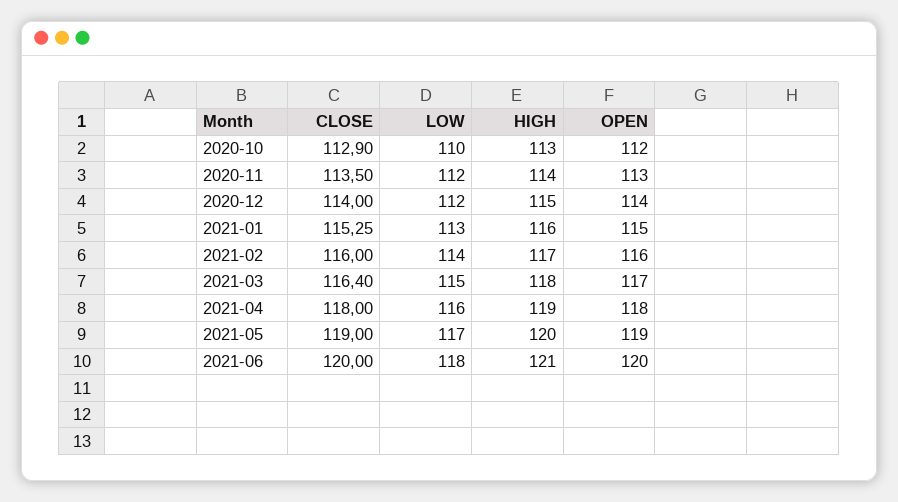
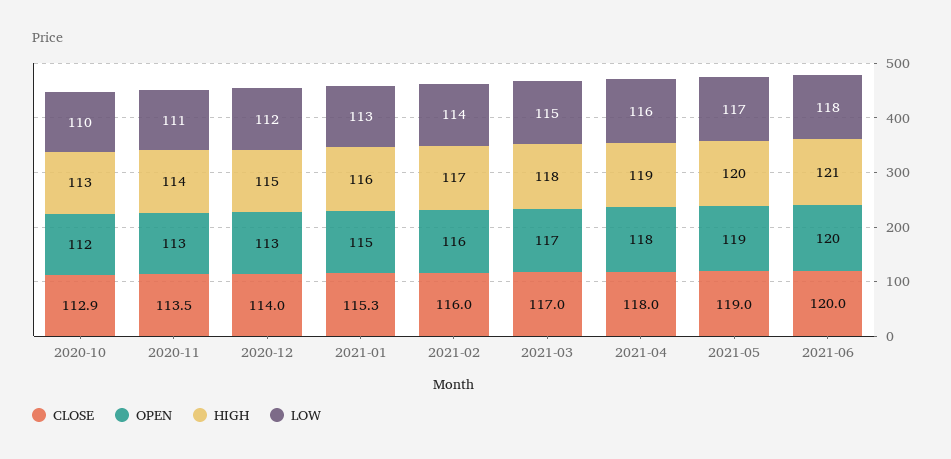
LOW, 2020-11: 112 -> 111
OPEN, 2020-12: 114 -> 113
CLOSE, 2021-03: 116.4 -> 117

